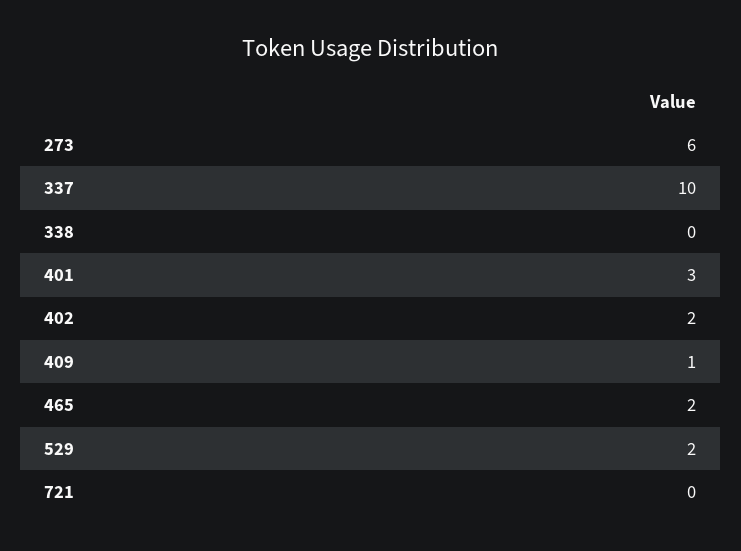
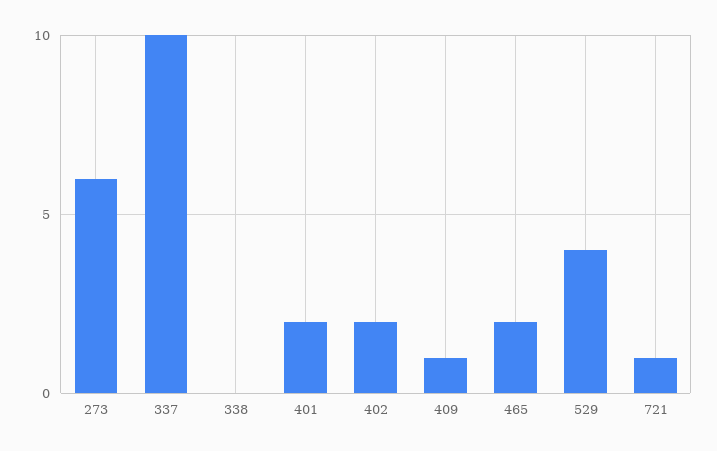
401: 3 -> 2
529: 2 -> 4
721: 0 -> 1

